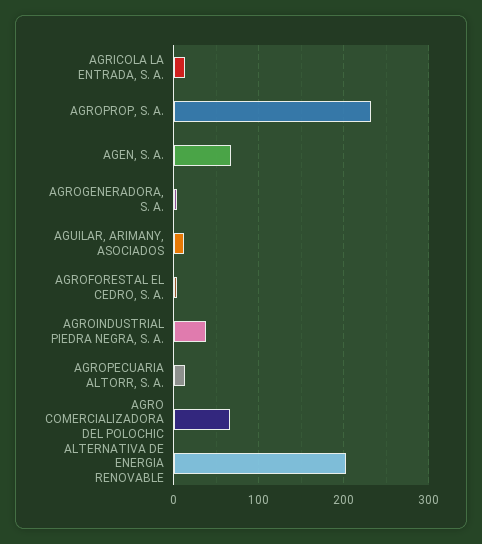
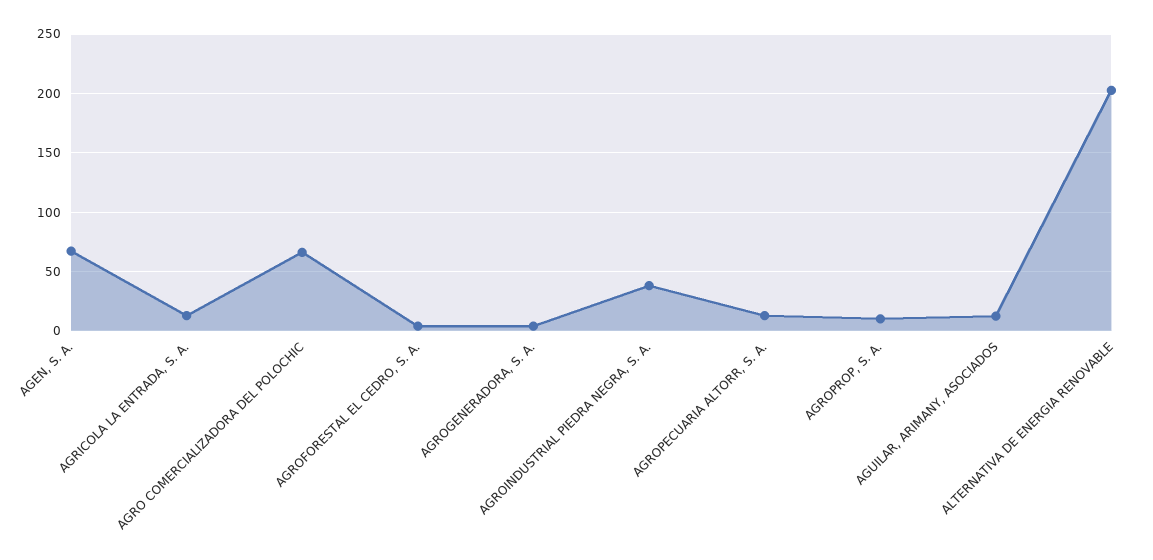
AGROPROP, S. A.: 230 -> 10

